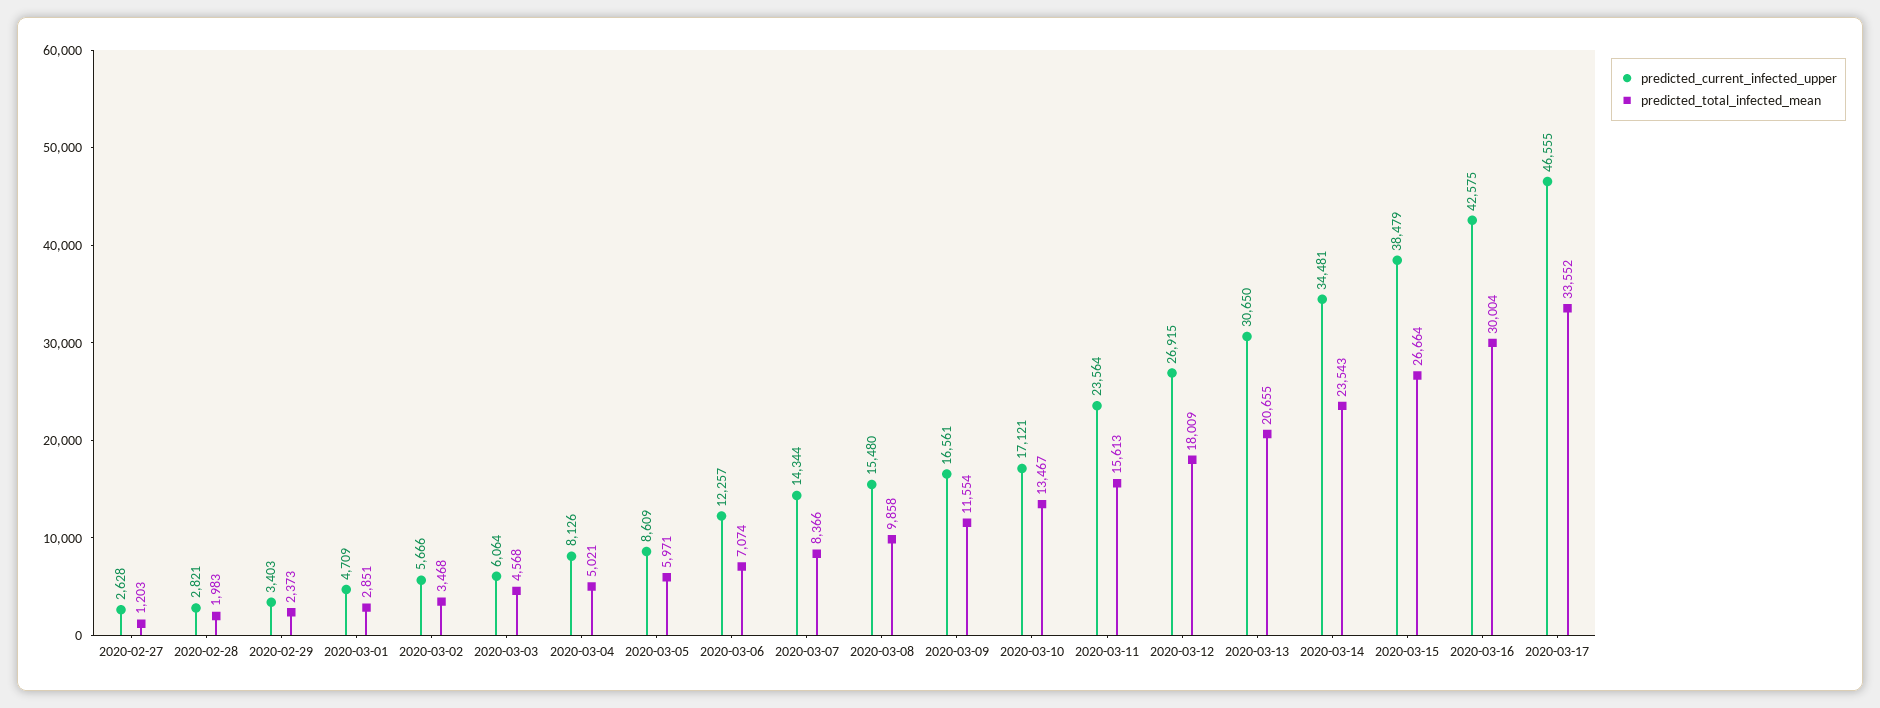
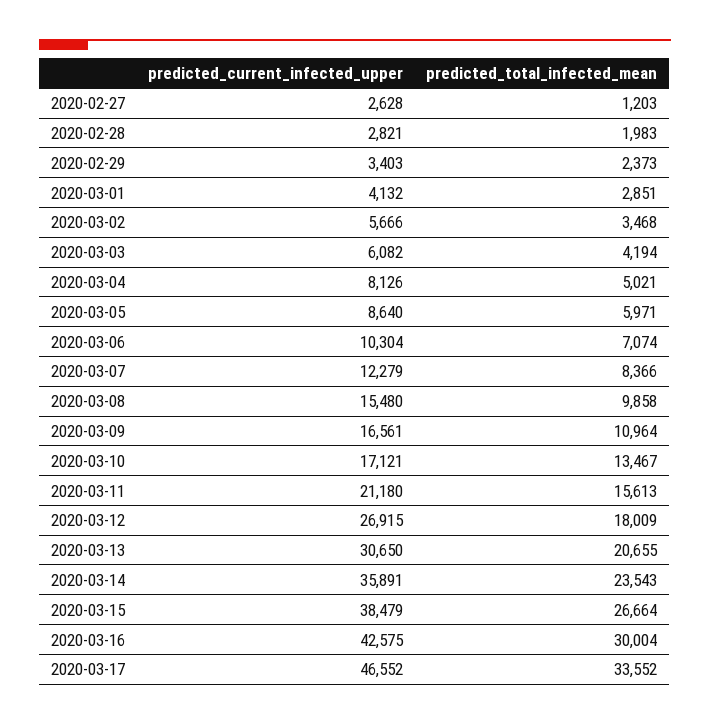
predicted_current_infected_upper, 2020-03-01: 4709 -> 4132
predicted_current_infected_upper, 2020-03-03: 6064 -> 6082
predicted_total_infected_mean, 2020-03-03: 4568 -> 4194
predicted_current_infected_upper, 2020-03-05: 8609 -> 8640
predicted_current_infected_upper, 2020-03-06: 12257 -> 10304
predicted_current_infected_upper, 2020-03-07: 14344 -> 12279
predicted_total_infected_mean, 2020-03-09: 11554 -> 10964
predicted_current_infected_upper, 2020-03-11: 23564 -> 21180
predicted_current_infected_upper, 2020-03-14: 34481 -> 35891
predicted_current_infected_upper, 2020-03-17: 46555 -> 46552

